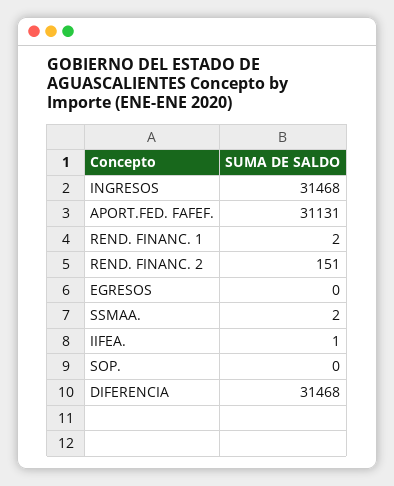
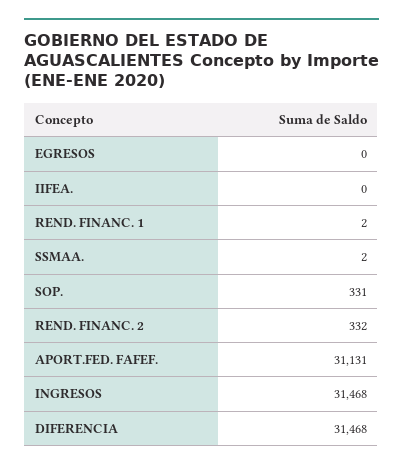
REND. FINANC. 2: 151 -> 332
IIFEA.: 1 -> 0
SOP.: 0 -> 331

